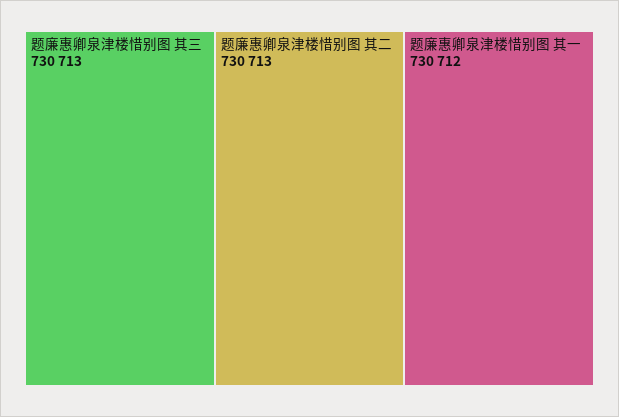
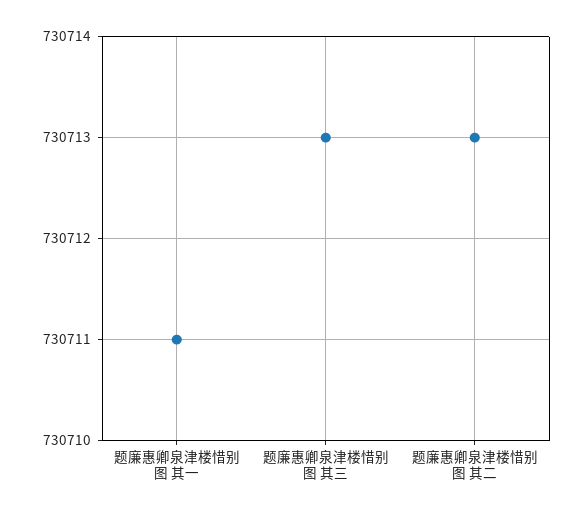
题廉惠卿泉津楼惜别图 其一: 730712 -> 730711

